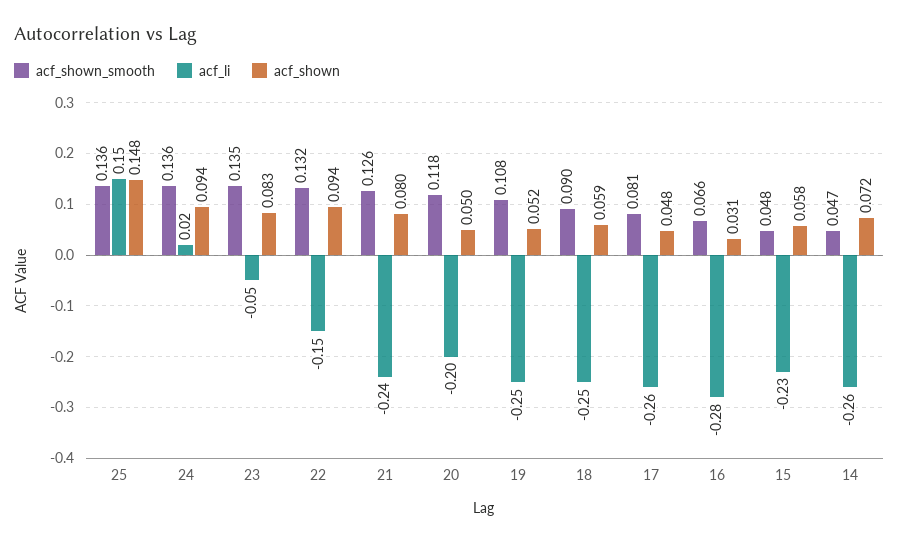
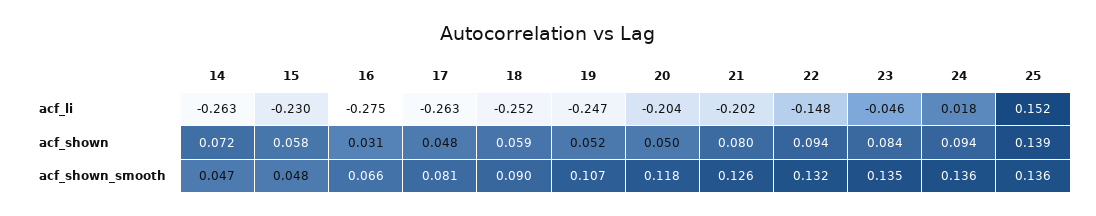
acf_shown, 25: 0.148 -> 0.139
acf_shown, 23: 0.083 -> 0.084
acf_li, 21: -0.24 -> -0.202
acf_shown_smooth, 19: 0.108 -> 0.107

